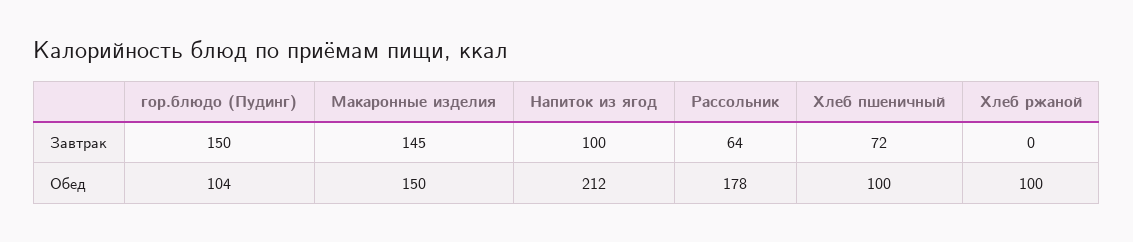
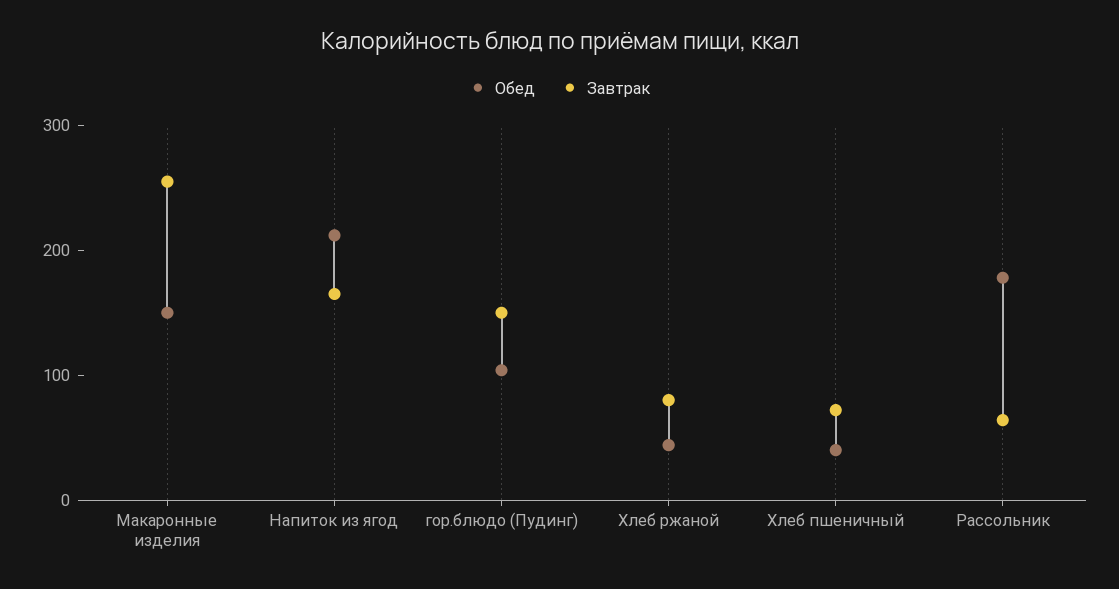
Завтрак, Макаронные изделия: 145 -> 260
Завтрак, Напиток из ягод: 100 -> 160
Завтрак, Хлеб ржаной: 0 -> 80
Обед, Хлеб пшеничный: 100 -> 40
Обед, Хлеб ржаной: 100 -> 40

